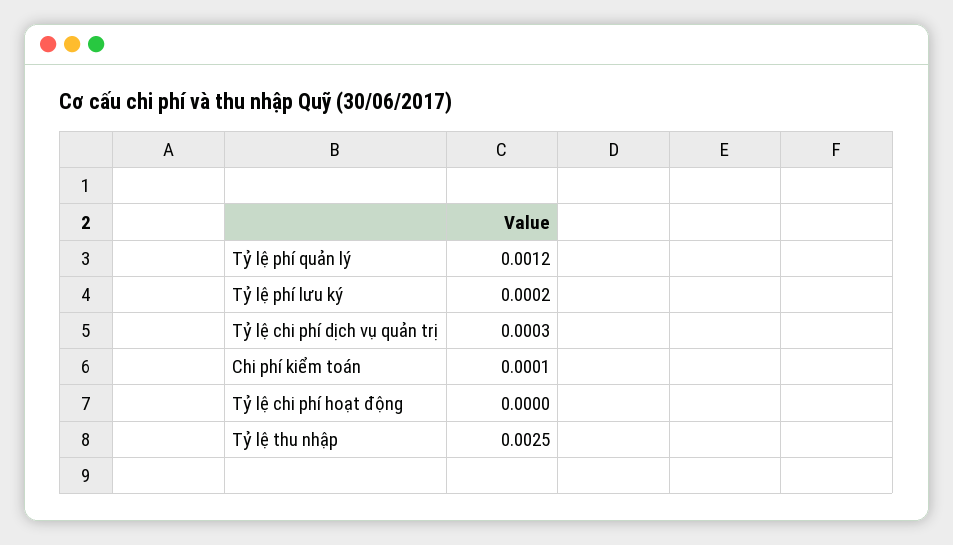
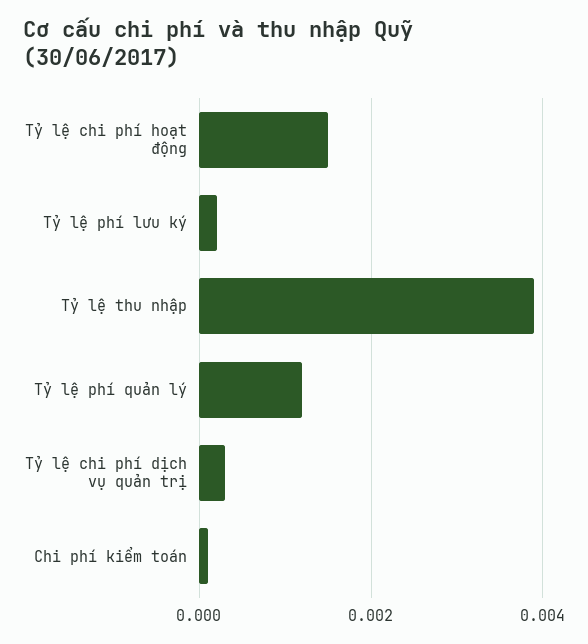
Tỷ lệ chi phí hoạt động: 0 -> 0.0015
Tỷ lệ thu nhập: 0.0025 -> 0.004

